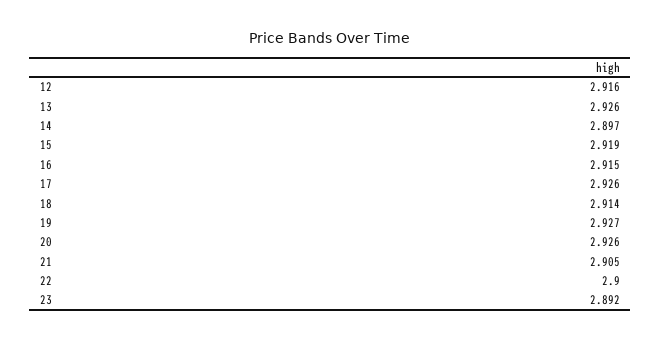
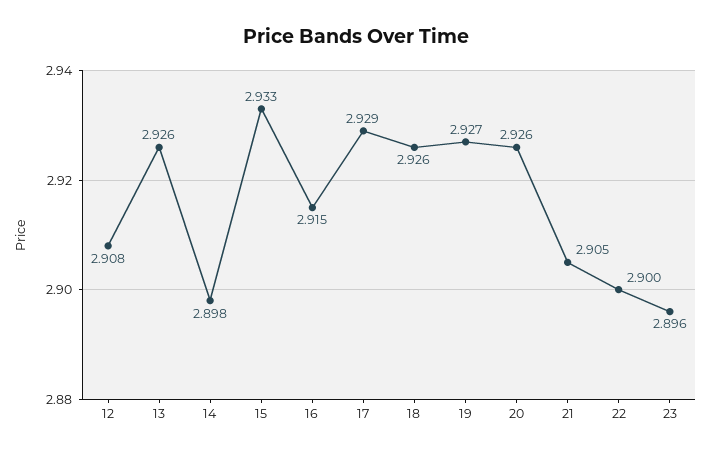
12: 2.916 -> 2.908
14: 2.897 -> 2.898
15: 2.919 -> 2.933
17: 2.926 -> 2.929
18: 2.914 -> 2.926
23: 2.892 -> 2.896

